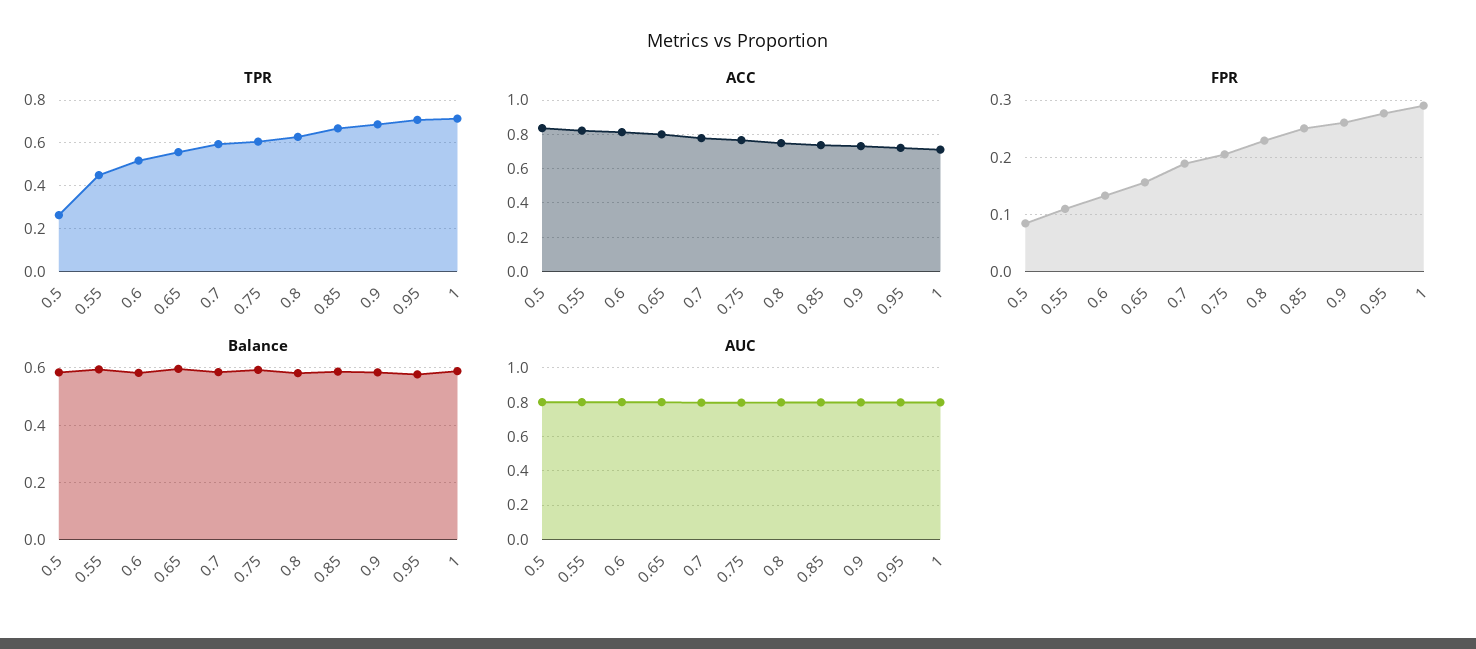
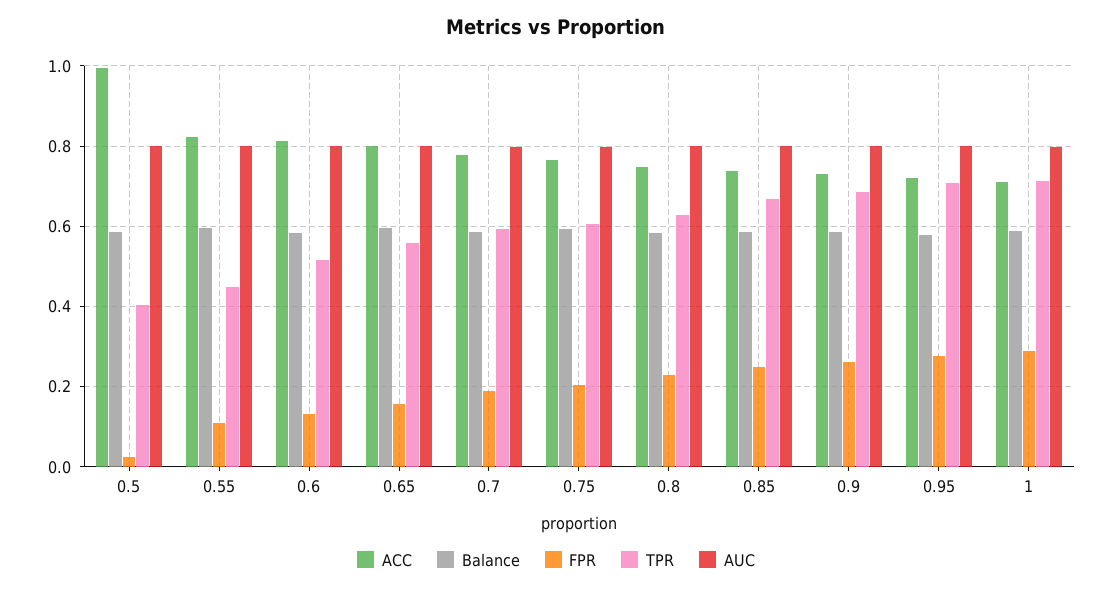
TPR, 0.5: 0.25 -> 0.4
ACC, 0.5: 0.85 -> 1
FPR, 0.5: 0.08 -> 0.02

